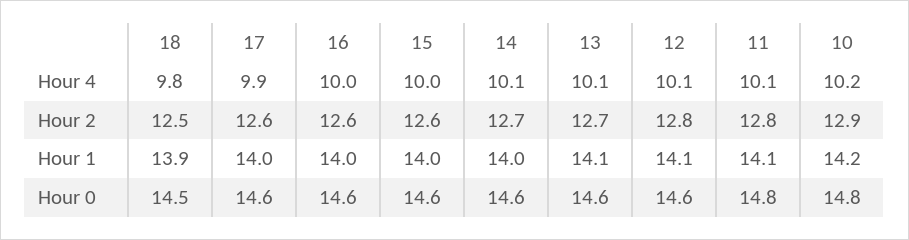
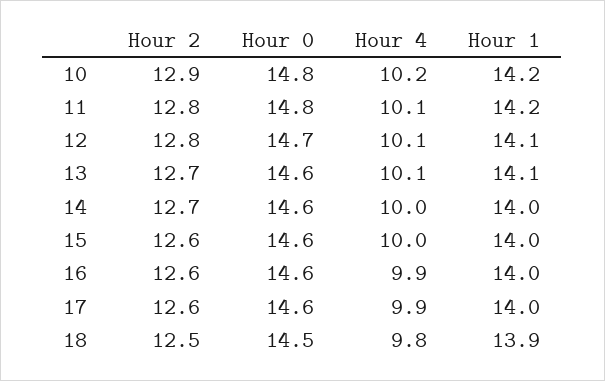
16, Hour 4: 10 -> 9.9
14, Hour 4: 10.1 -> 10
11, Hour 1: 14.1 -> 14.2
12, Hour 0: 14.6 -> 14.7

